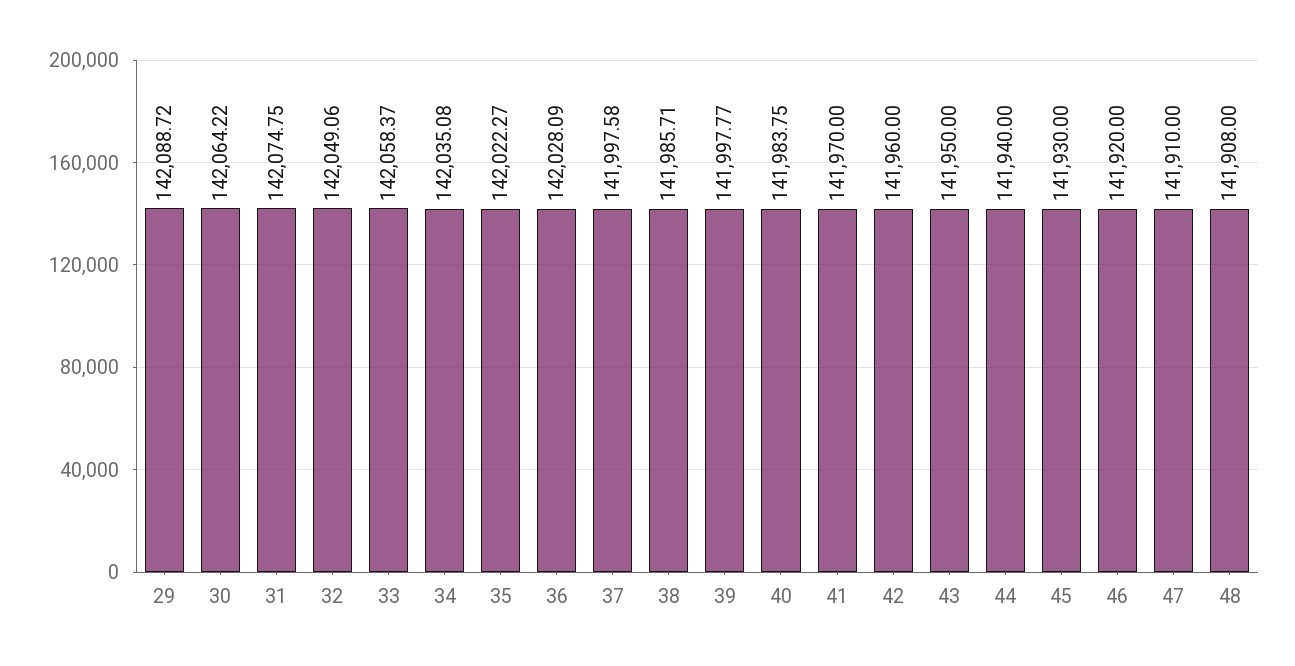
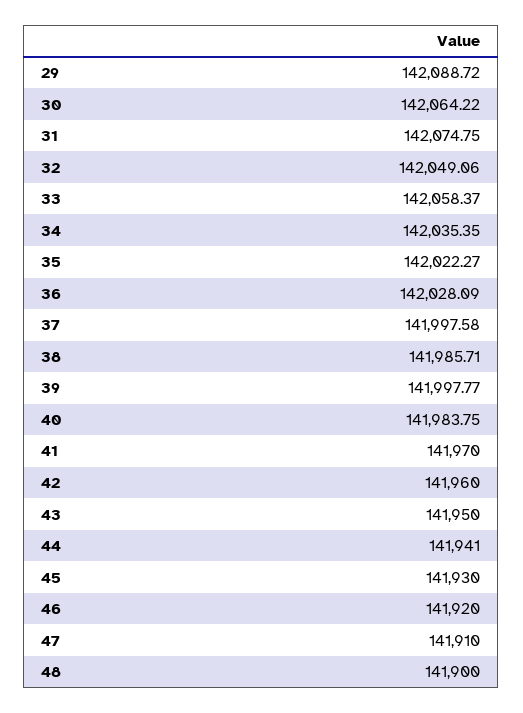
34: 142035.08 -> 142035.35
44: 141940 -> 141941
48: 141908 -> 141900

